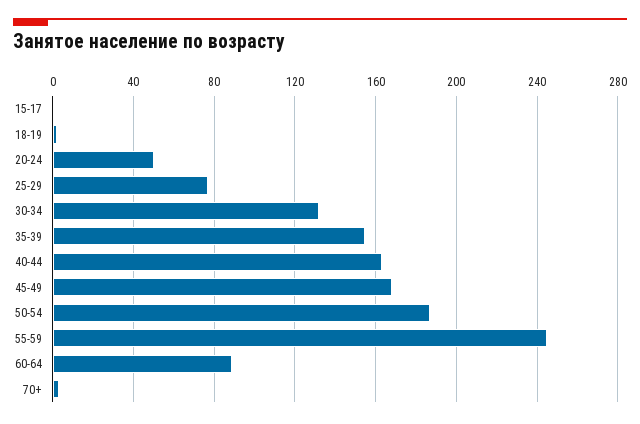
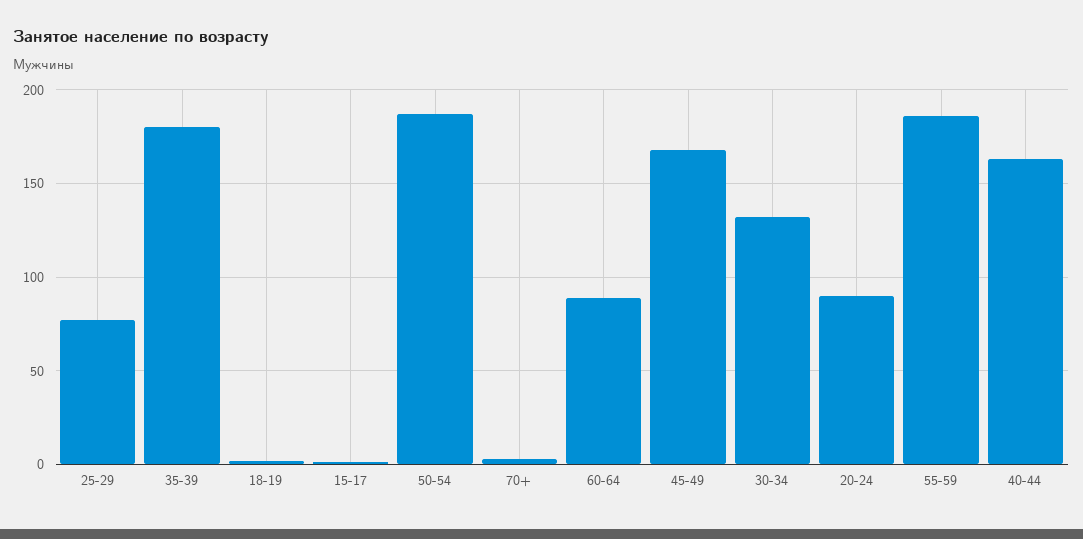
20-24: 50 -> 90
35-39: 155 -> 180
55-59: 245 -> 185

